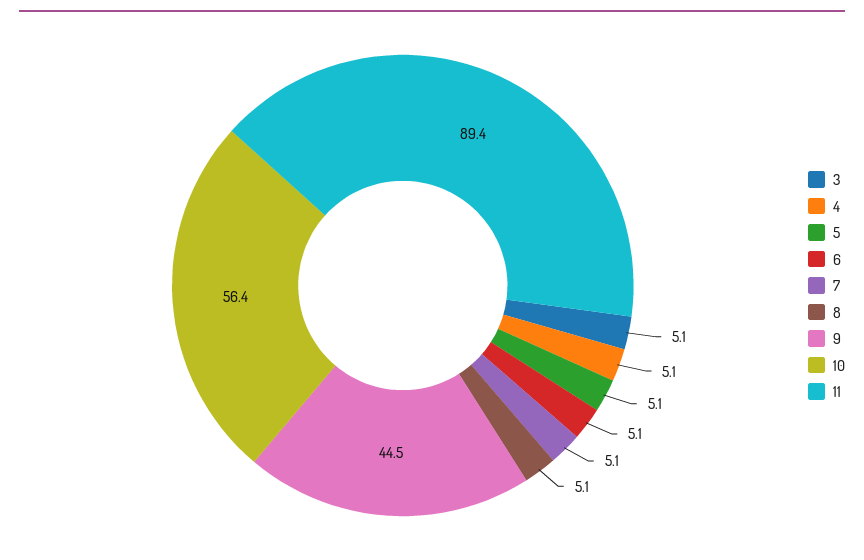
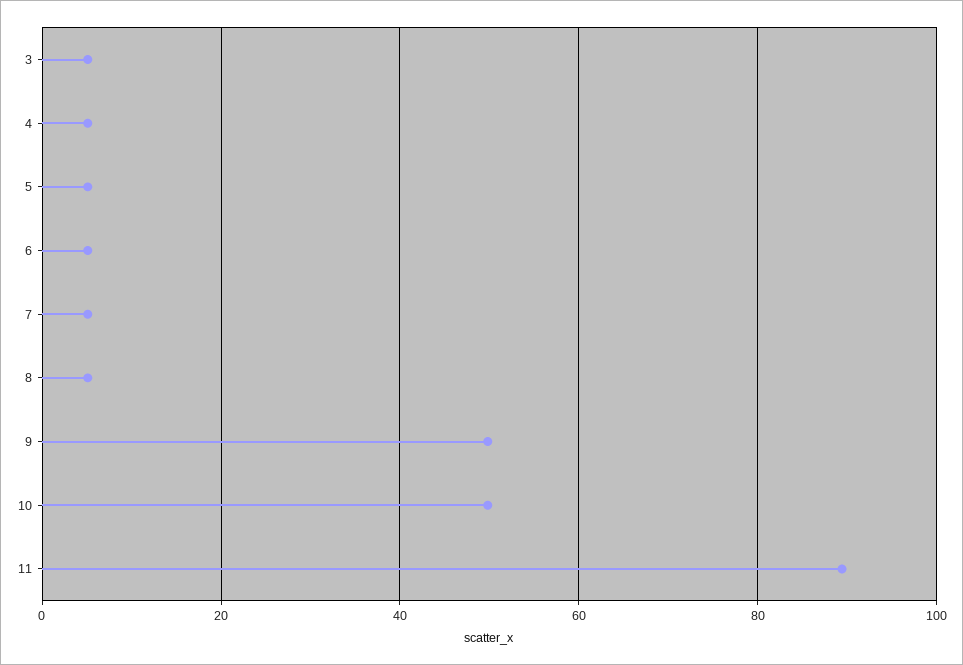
9: 44.5 -> 50
10: 56.4 -> 50

